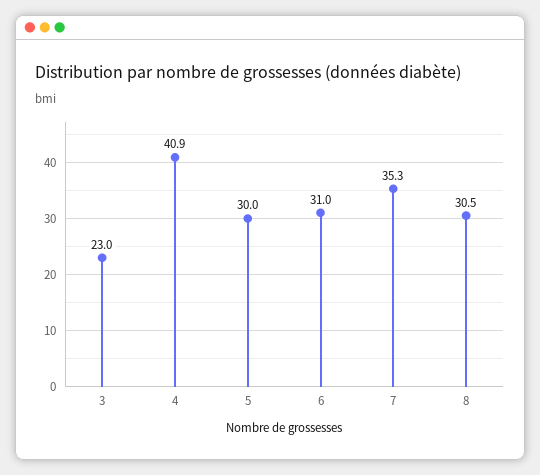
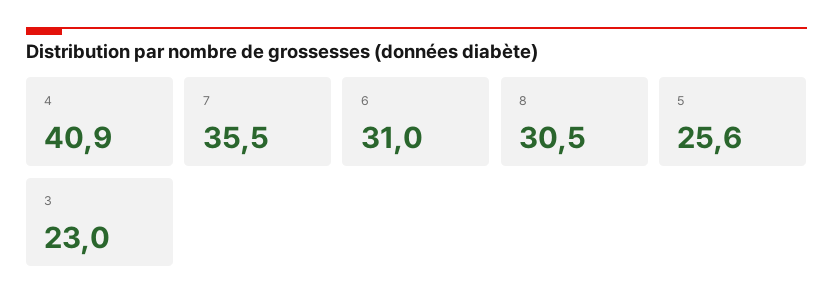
5: 30 -> 25.6
7: 35.3 -> 35.5

